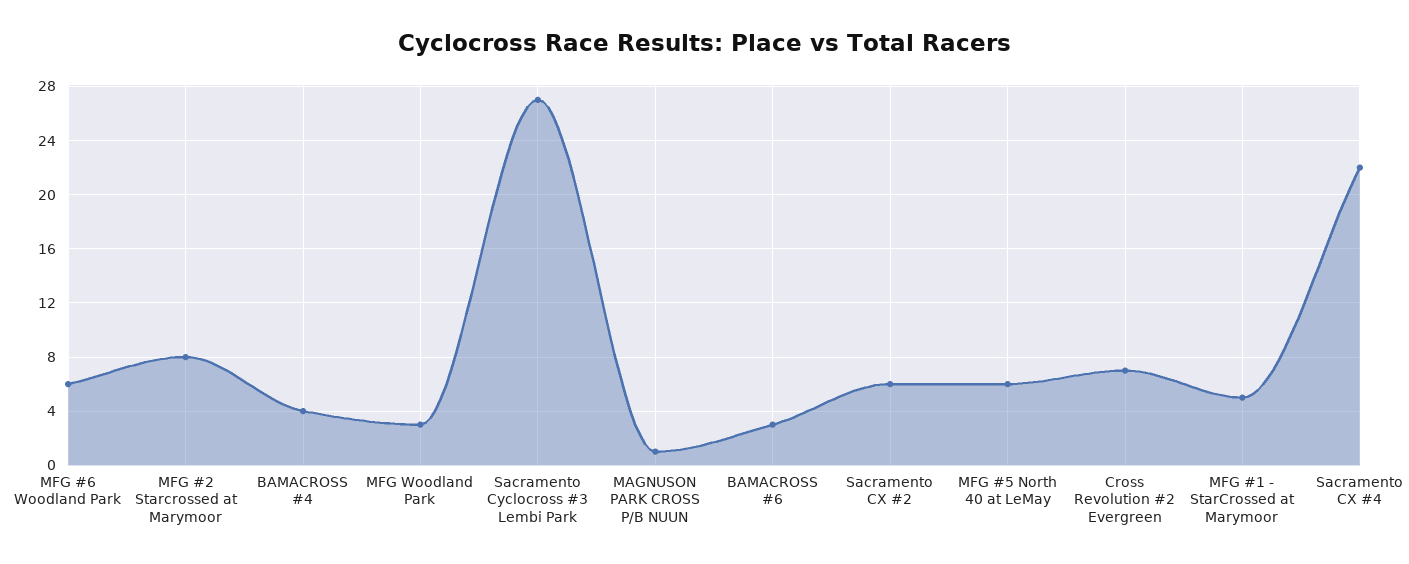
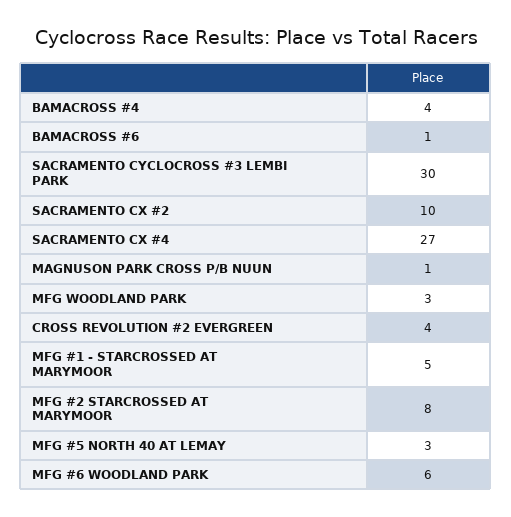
Sacramento Cyclocross #3 Lembi Park: 27 -> 30
BAMACROSS #6: 3 -> 1
Sacramento CX #2: 6 -> 10
MFG #5 North 40 at LeMay: 6 -> 3
Cross Revolution #2 Evergreen: 7 -> 4
Sacramento CX #4: 22 -> 27

